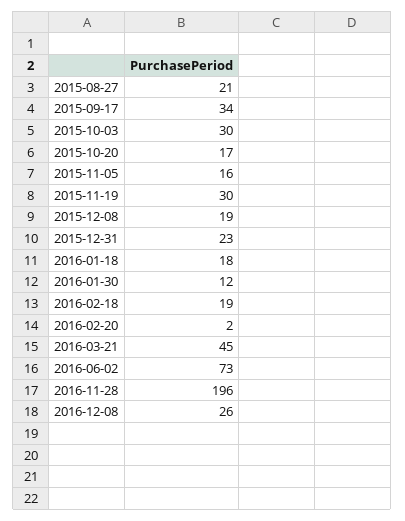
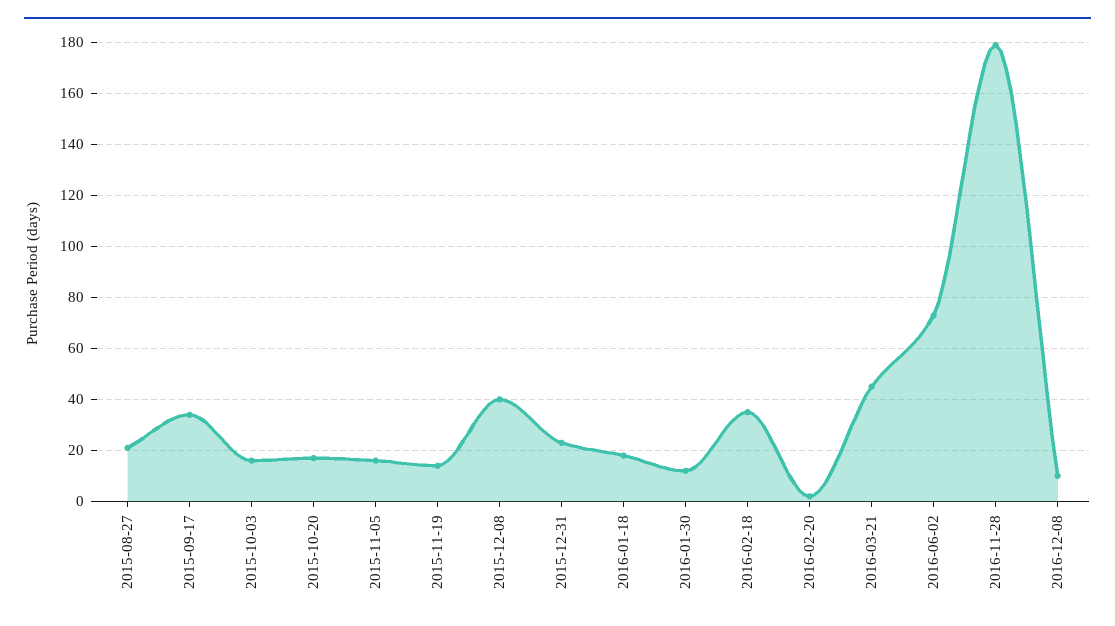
2015-10-03: 30 -> 15
2015-11-19: 30 -> 15
2015-12-08: 19 -> 40
2016-02-18: 19 -> 35
2016-11-28: 196 -> 180
2016-12-08: 26 -> 10

